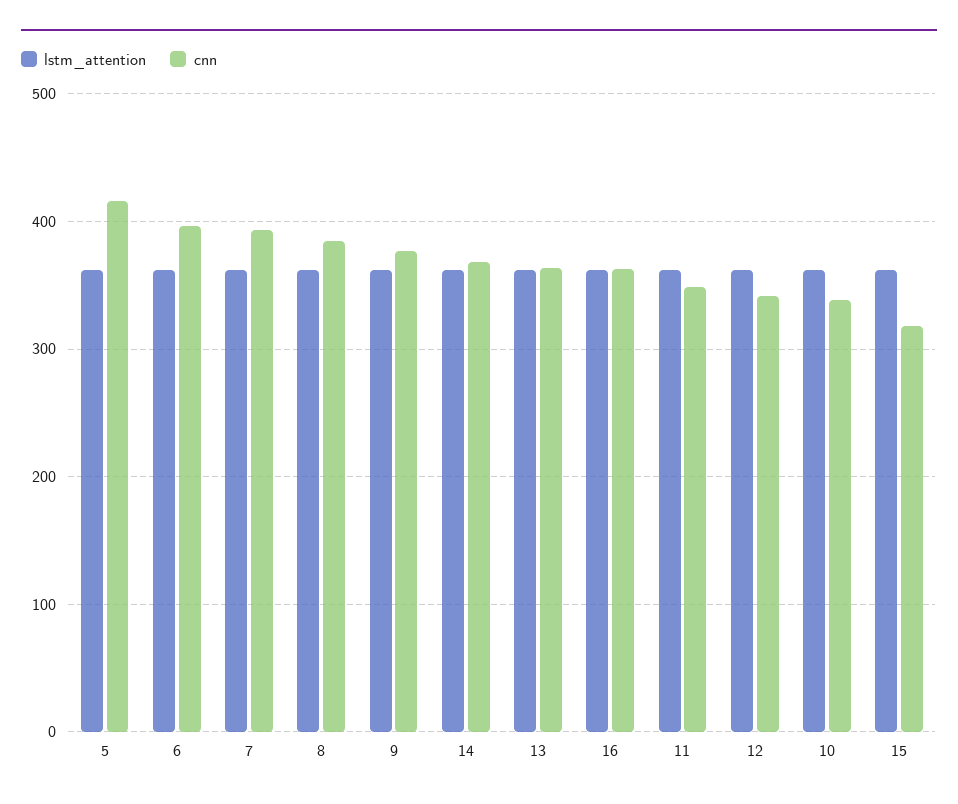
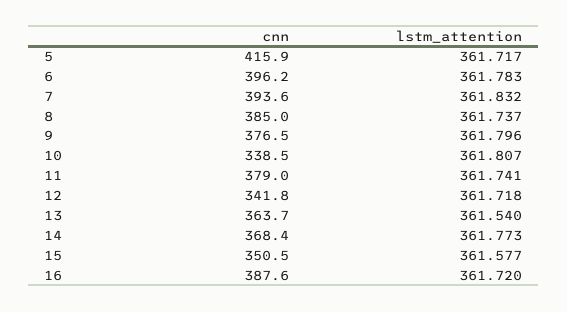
cnn, 16: 360 -> 387.6
cnn, 11: 350 -> 379
cnn, 15: 320 -> 350.5

